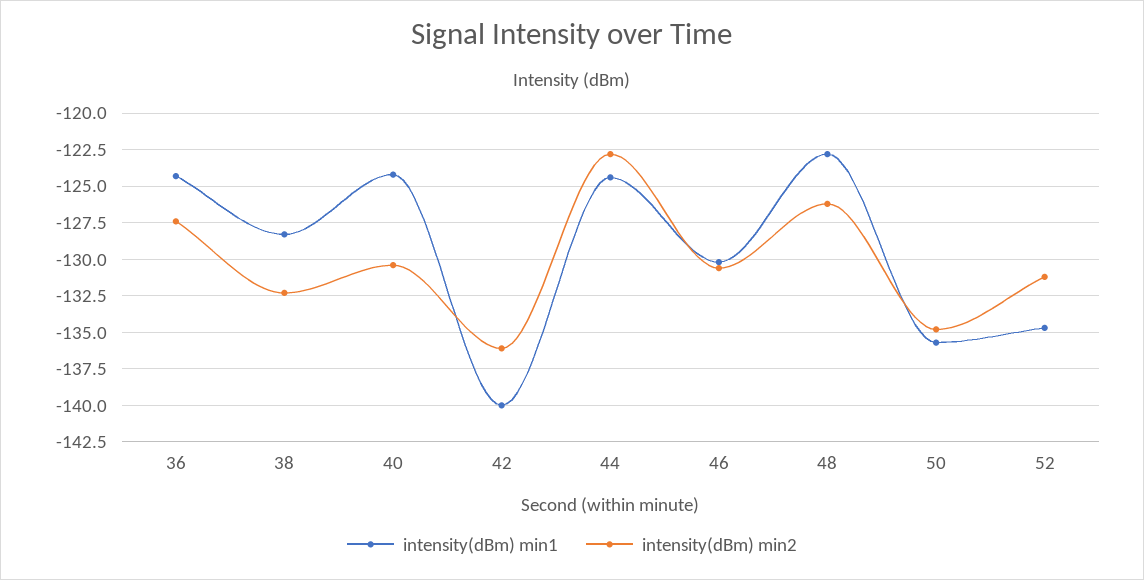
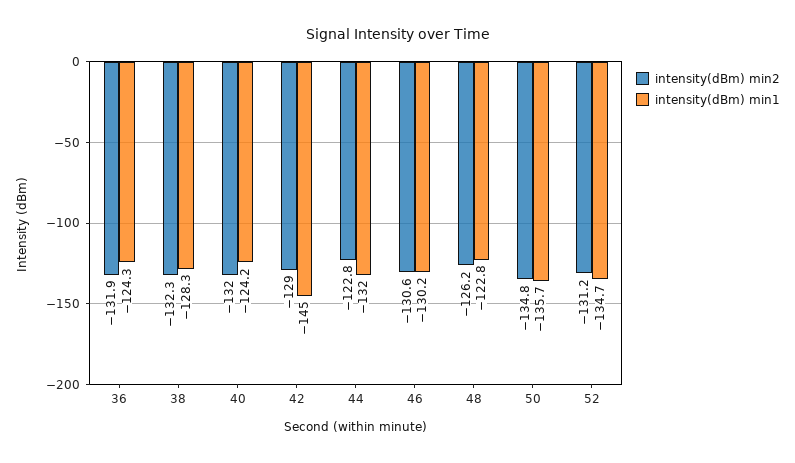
intensity(dBm) min2, 36: -127.5 -> -131.9
intensity(dBm) min2, 40: -130.5 -> -132
intensity(dBm) min1, 42: -140 -> -145
intensity(dBm) min2, 42: -136 -> -129
intensity(dBm) min1, 44: -124.5 -> -132

